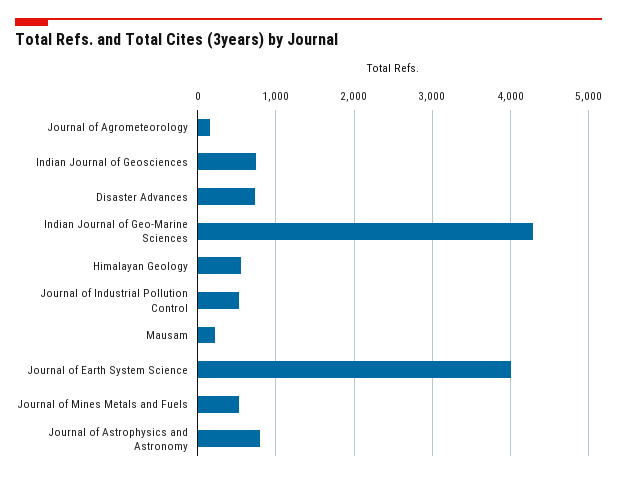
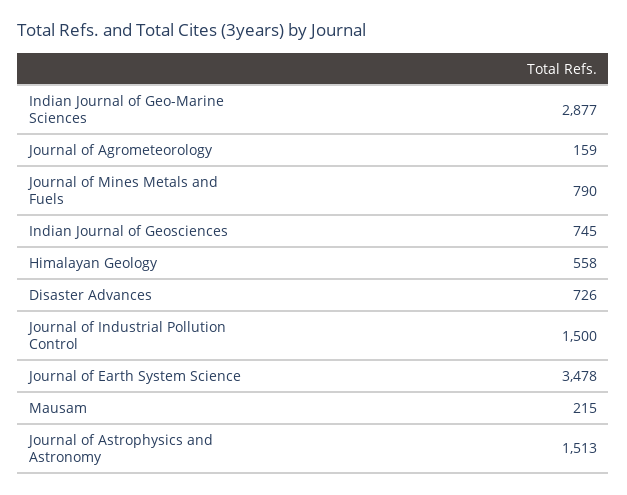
Indian Journal of Geo-Marine Sciences: 4300 -> 2877
Journal of Industrial Pollution Control: 500 -> 1500
Journal of Earth System Science: 4000 -> 3478
Journal of Mines Metals and Fuels: 500 -> 790
Journal of Astrophysics and Astronomy: 800 -> 1513

